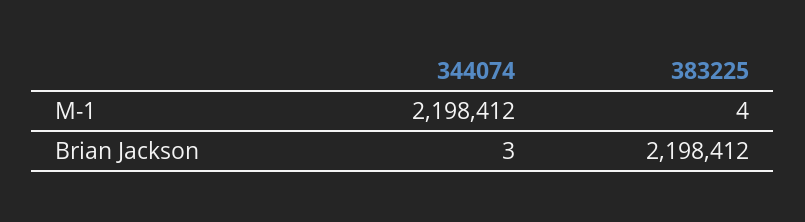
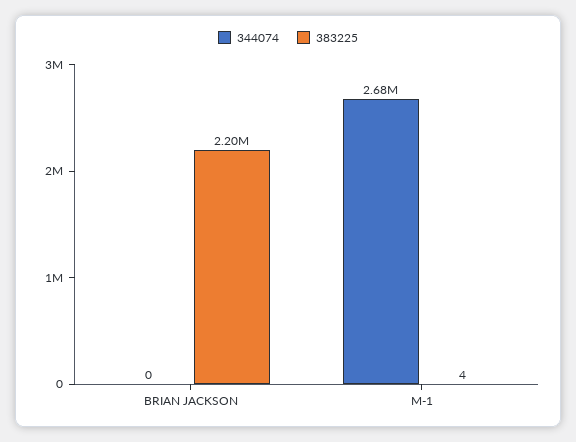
344074, M-1: 2198412 -> 2680000
344074, Brian Jackson: 3 -> 0

